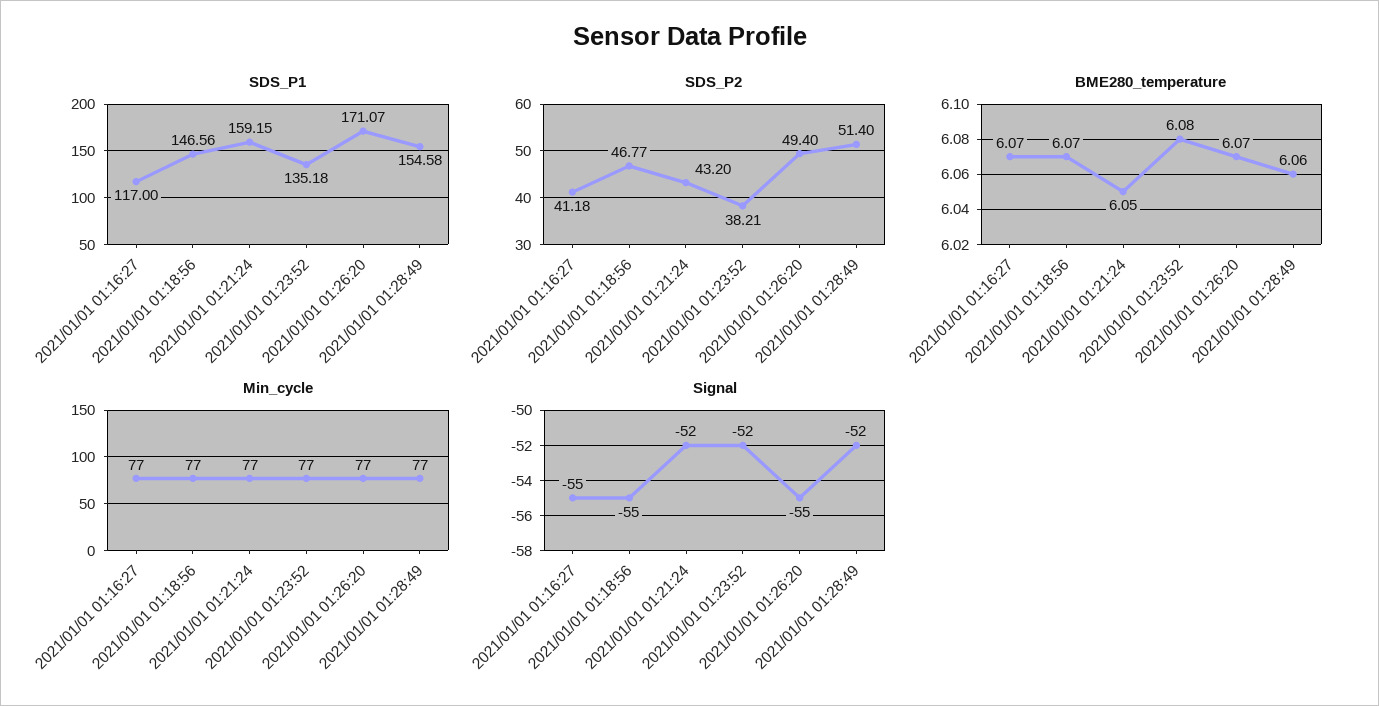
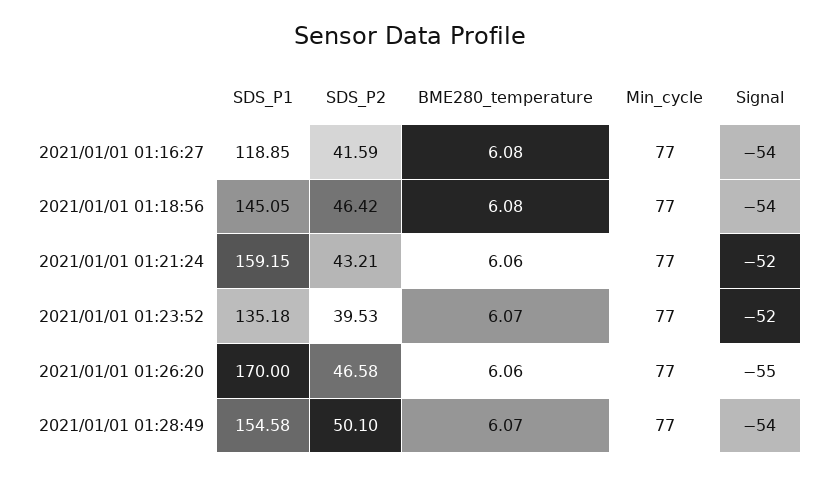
SDS_P1, 2021/01/01 01:16:27: 117 -> 118.85
SDS_P1, 2021/01/01 01:18:56: 146.56 -> 145.05
SDS_P1, 2021/01/01 01:26:20: 171.07 -> 170
SDS_P2, 2021/01/01 01:16:27: 41.18 -> 41.59
SDS_P2, 2021/01/01 01:18:56: 46.77 -> 46.42
SDS_P2, 2021/01/01 01:21:24: 43.2 -> 43.21
SDS_P2, 2021/01/01 01:23:52: 38.21 -> 39.53
SDS_P2, 2021/01/01 01:26:20: 49.4 -> 46.58
SDS_P2, 2021/01/01 01:28:49: 51.4 -> 50.1
BME280_temperature, 2021/01/01 01:16:27: 6.07 -> 6.08
BME280_temperature, 2021/01/01 01:18:56: 6.07 -> 6.08
BME280_temperature, 2021/01/01 01:21:24: 6.05 -> 6.06
BME280_temperature, 2021/01/01 01:23:52: 6.08 -> 6.07
BME280_temperature, 2021/01/01 01:26:20: 6.07 -> 6.06
BME280_temperature, 2021/01/01 01:28:49: 6.06 -> 6.07
Signal, 2021/01/01 01:16:27: -55 -> -54
Signal, 2021/01/01 01:18:56: -55 -> -54
Signal, 2021/01/01 01:28:49: -52 -> -54

